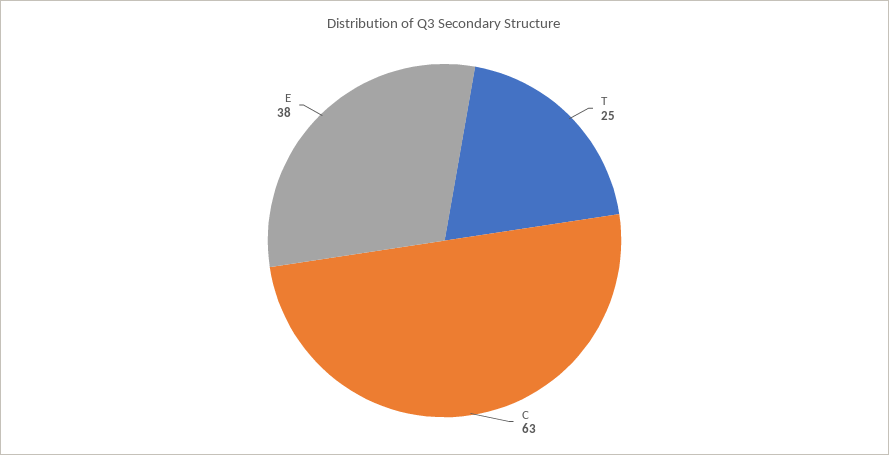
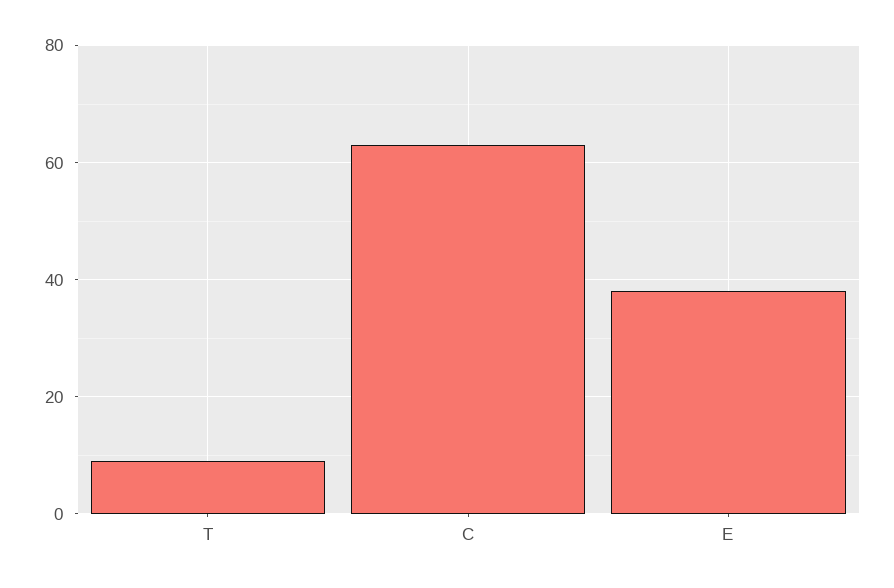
T: 25 -> 10

